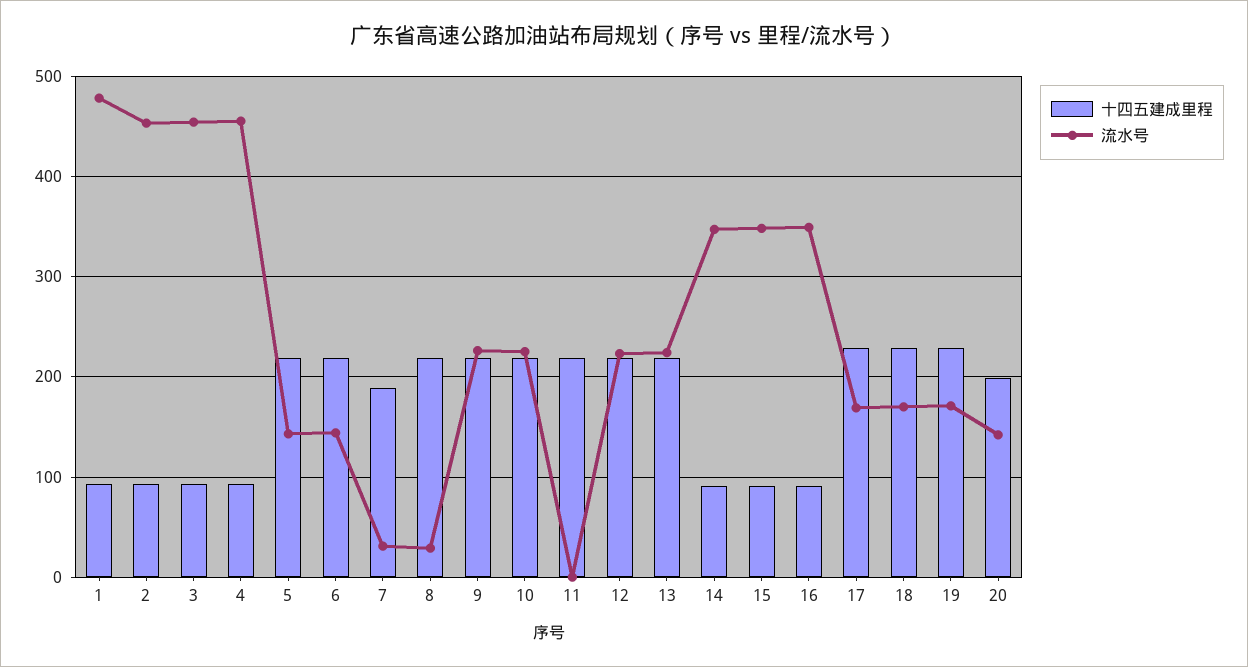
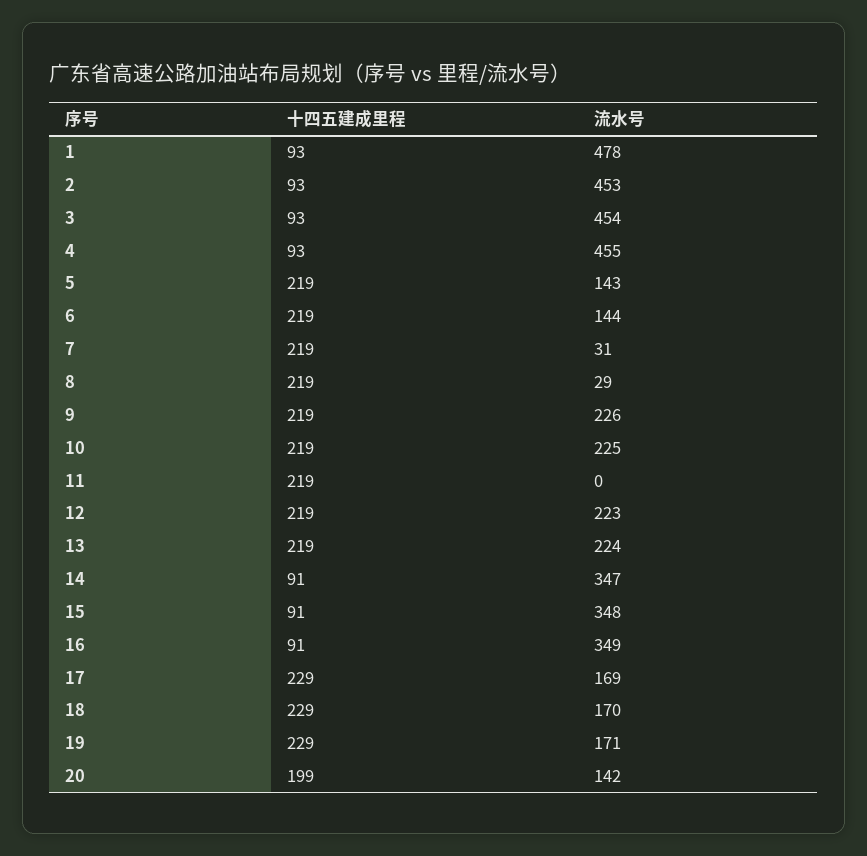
十四五建成里程, 7: 190 -> 219

